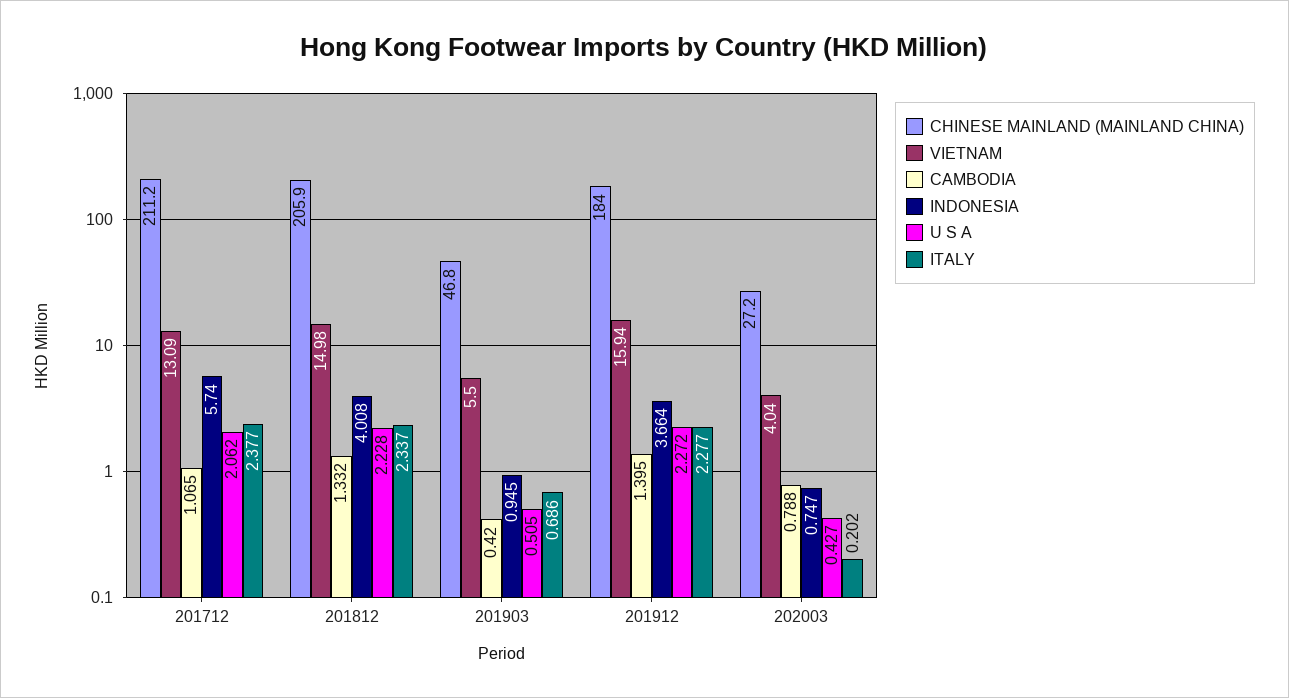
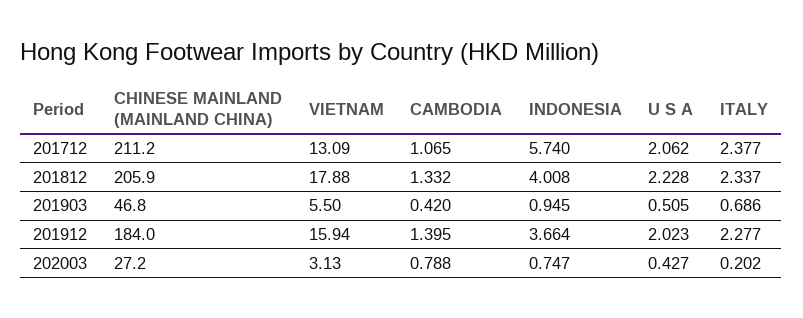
VIETNAM, 201812: 14.98 -> 17.88
U S A, 201912: 2.272 -> 2.023
VIETNAM, 202003: 4.04 -> 3.13

